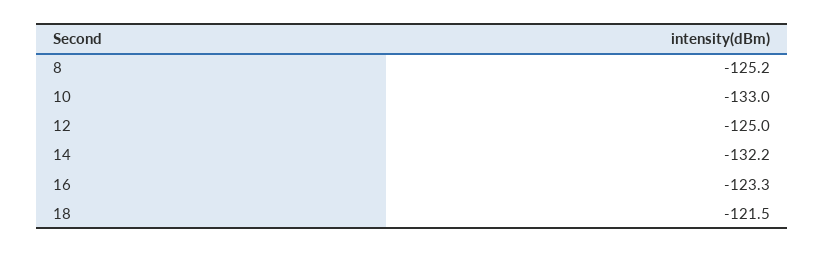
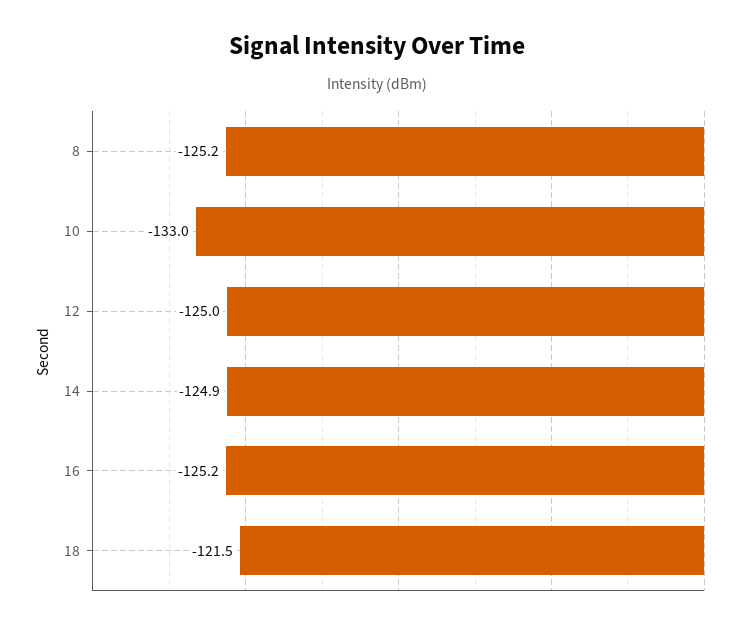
14: -132.2 -> -124.9
16: -123.3 -> -125.2

